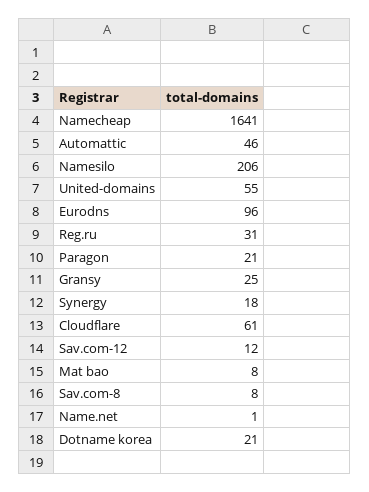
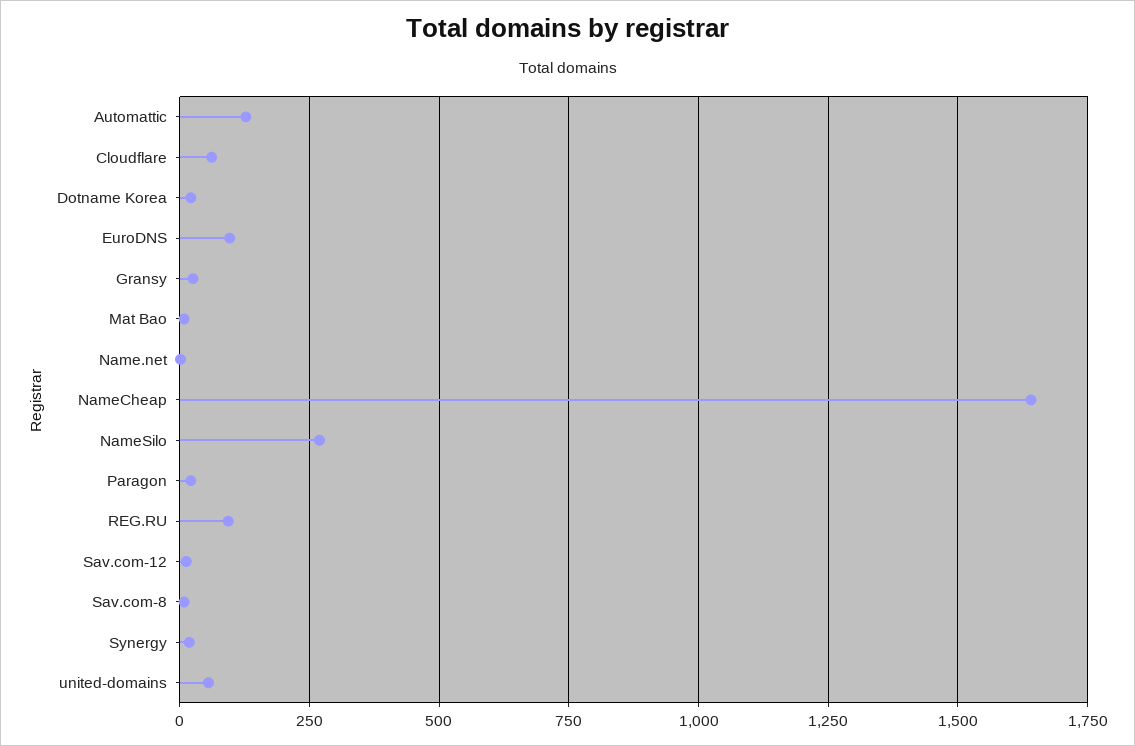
Automattic: 46 -> 125
Namesilo: 206 -> 275
Reg.ru: 31 -> 100

